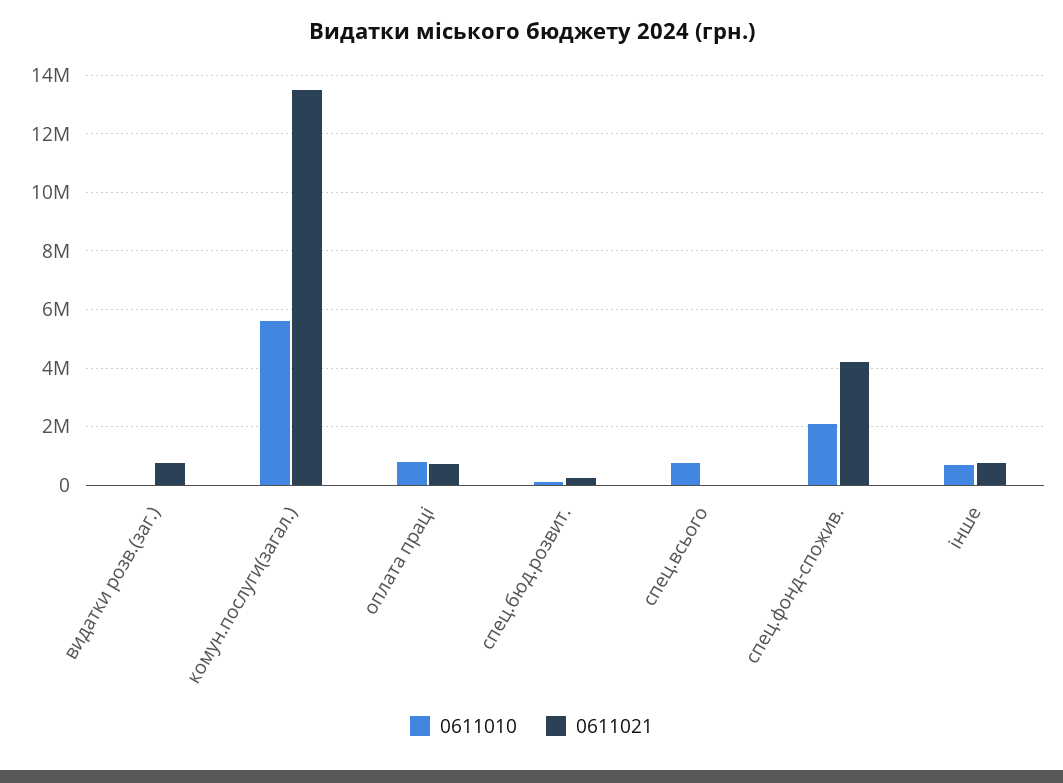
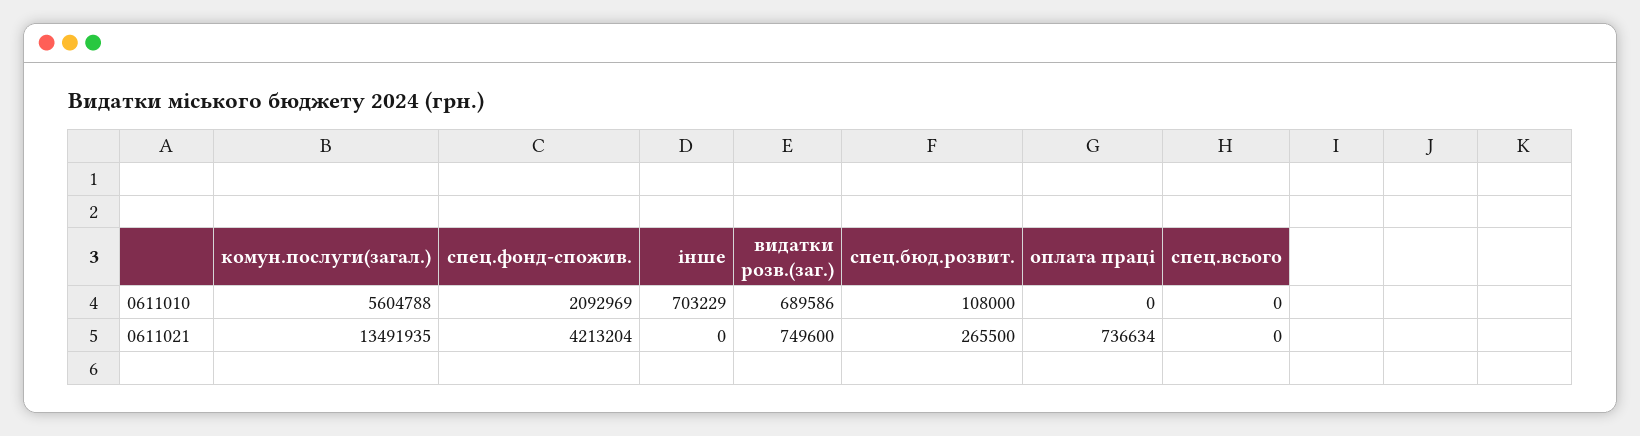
0611010, видатки розв.(заг.): 0 -> 689586
0611010, оплата праці: 750000 -> 0
0611010, спец.всього: 750000 -> 0
0611021, інше: 750000 -> 0

